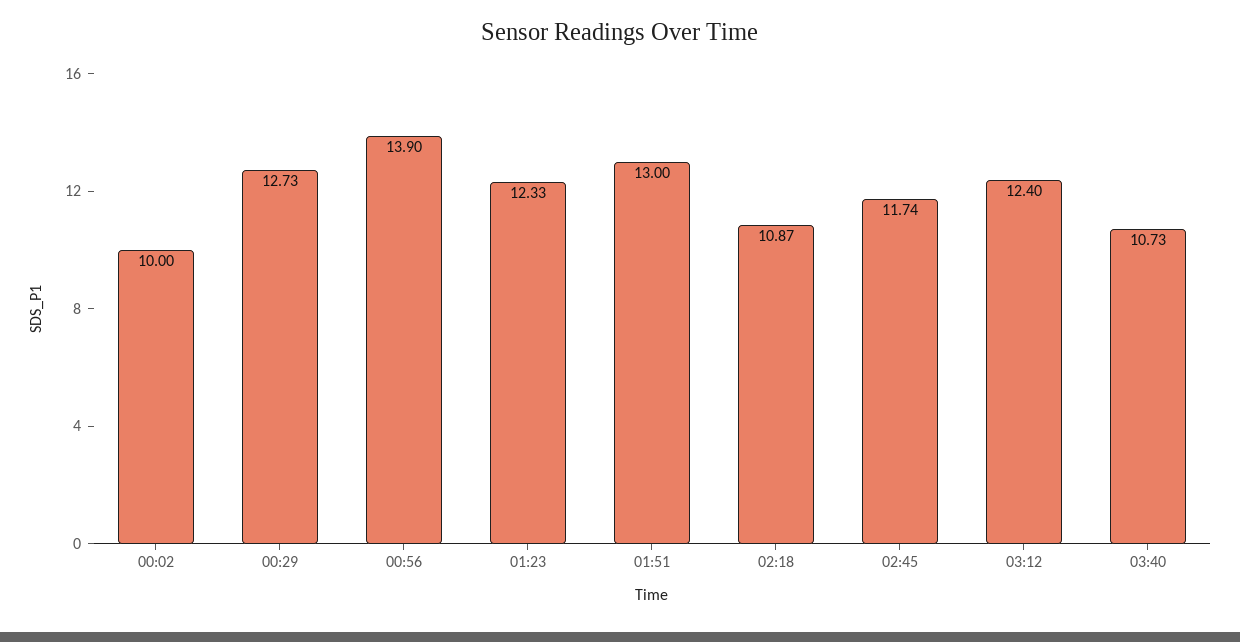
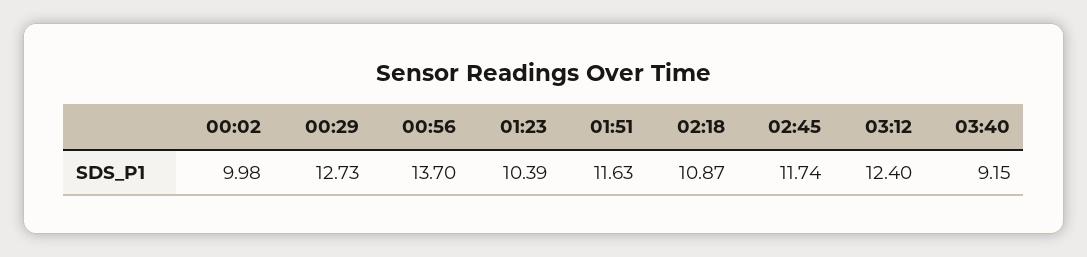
00:02: 10 -> 9.98
00:56: 13.9 -> 13.7
01:23: 12.33 -> 10.39
01:51: 13 -> 11.63
03:40: 10.73 -> 9.15

